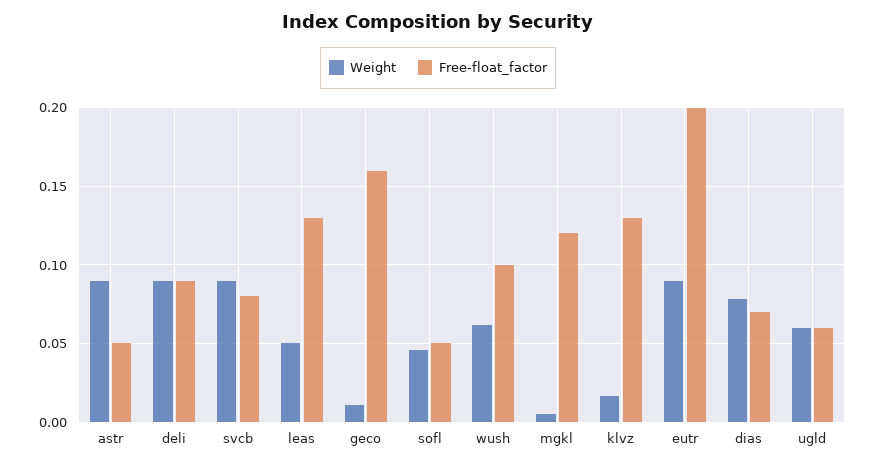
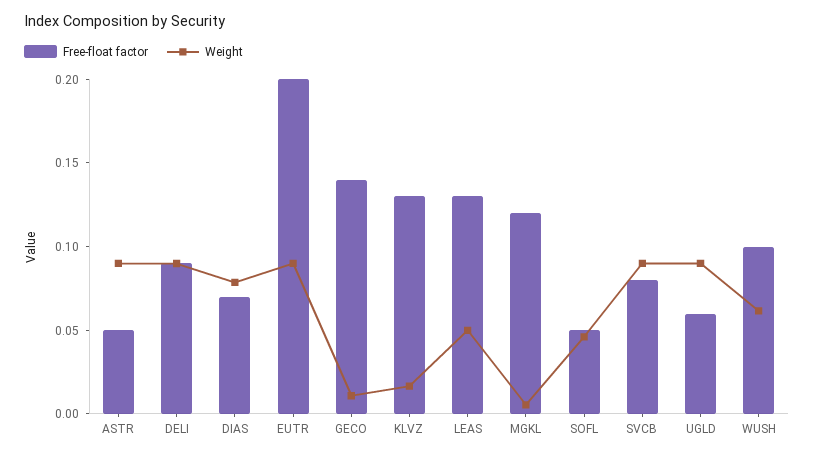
Free-float_factor, geco: 0.16 -> 0.14
Weight, ugld: 0.06 -> 0.09

